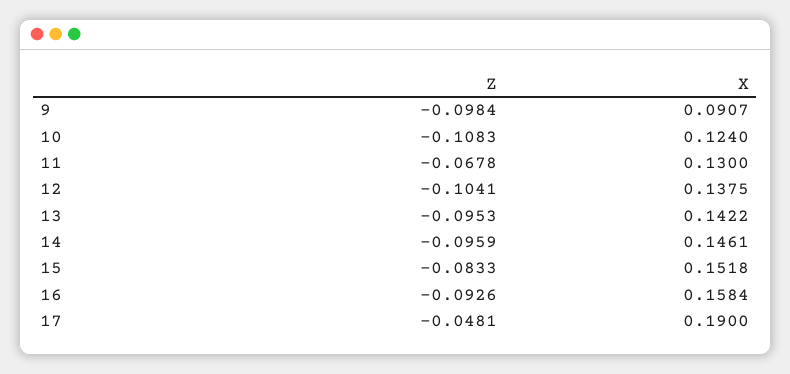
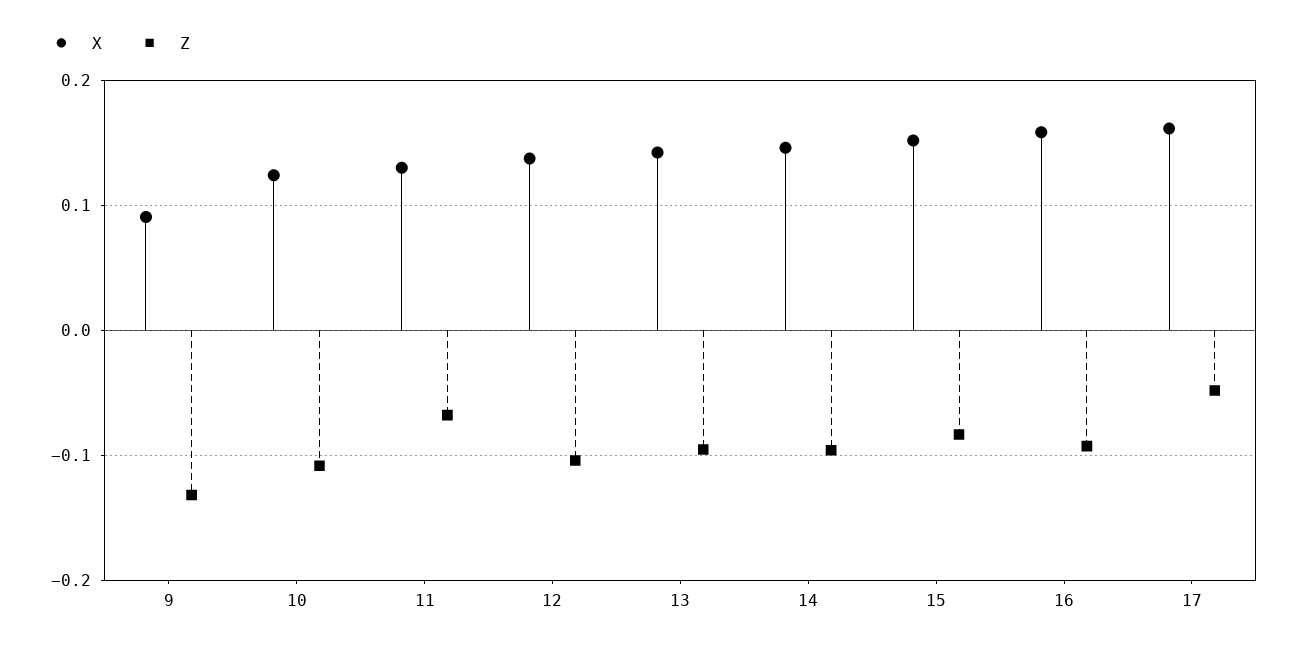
Z, 9: -0.0984 -> -0.13
X, 17: 0.19 -> 0.16

